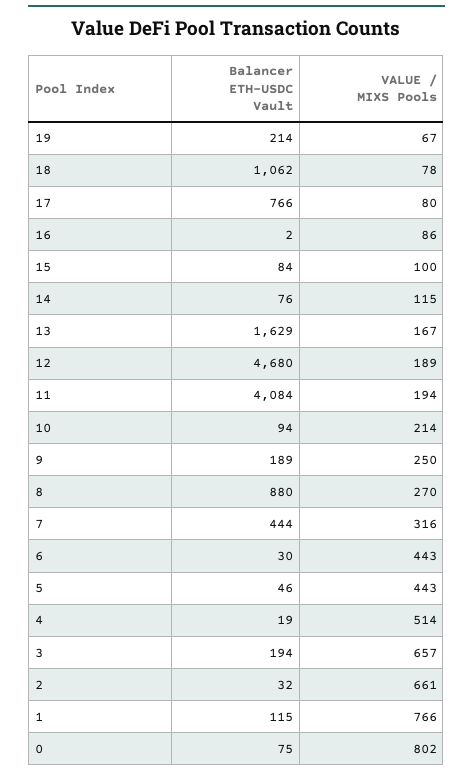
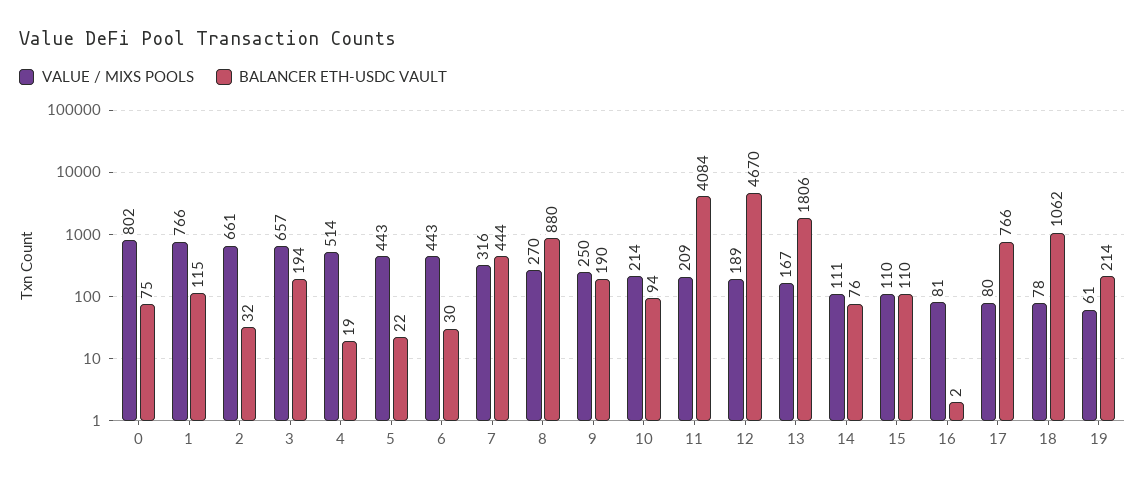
VALUE / MIXS Pools, 19: 67 -> 61
VALUE / MIXS Pools, 16: 86 -> 81
Balancer ETH-USDC Vault, 15: 84 -> 110
VALUE / MIXS Pools, 15: 100 -> 110
VALUE / MIXS Pools, 14: 115 -> 111
Balancer ETH-USDC Vault, 13: 1629 -> 1806
Balancer ETH-USDC Vault, 12: 4680 -> 4670
VALUE / MIXS Pools, 11: 194 -> 209
Balancer ETH-USDC Vault, 9: 189 -> 190
Balancer ETH-USDC Vault, 5: 46 -> 22

